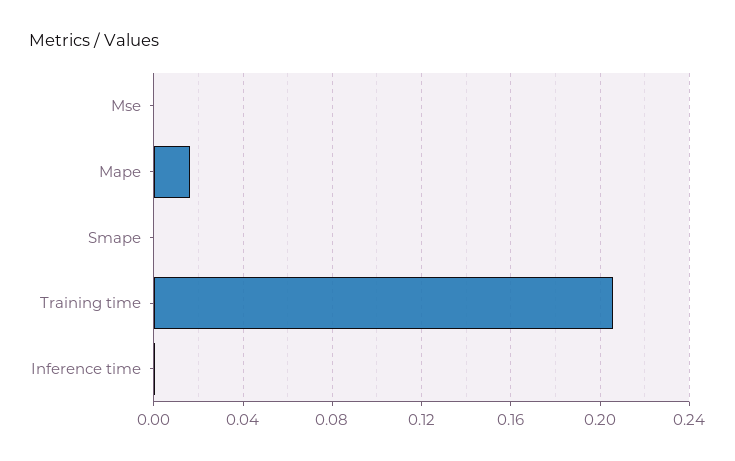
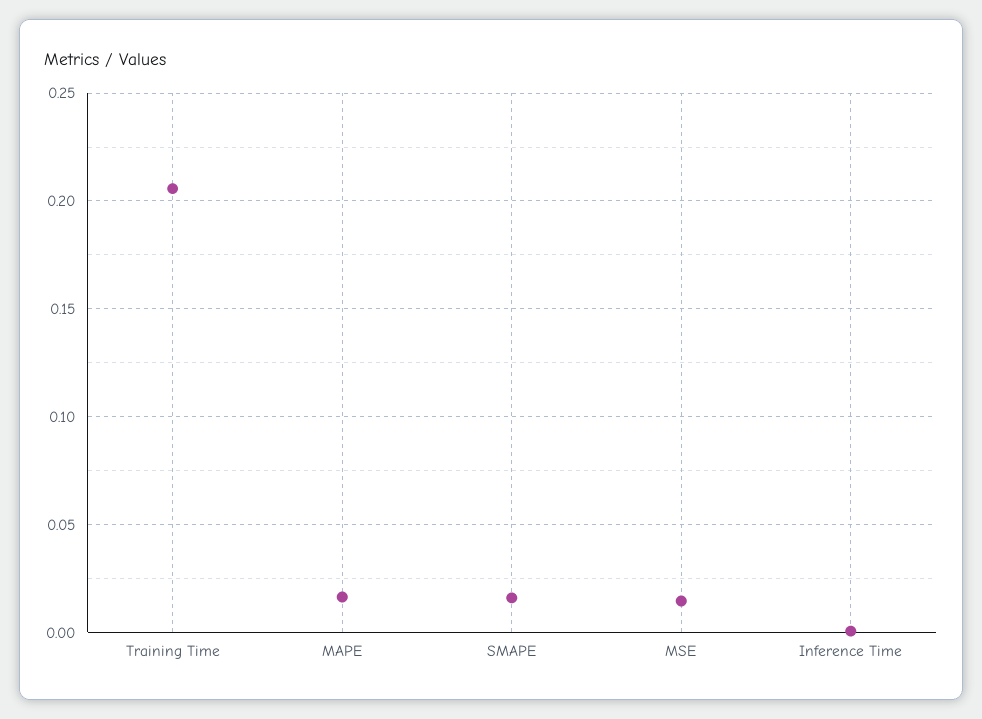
Mse: 0 -> 0.015
Smape: 0 -> 0.015

